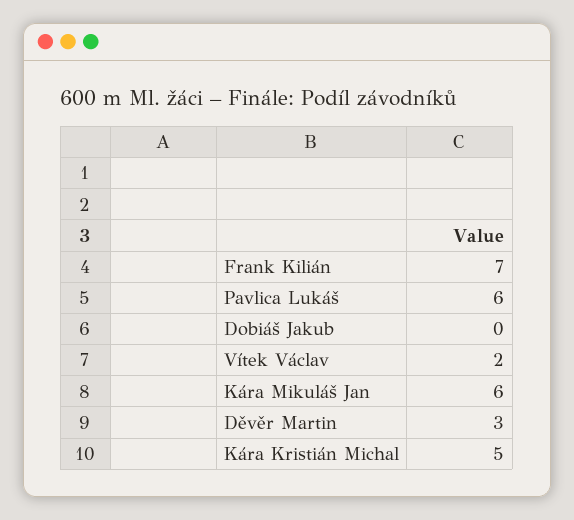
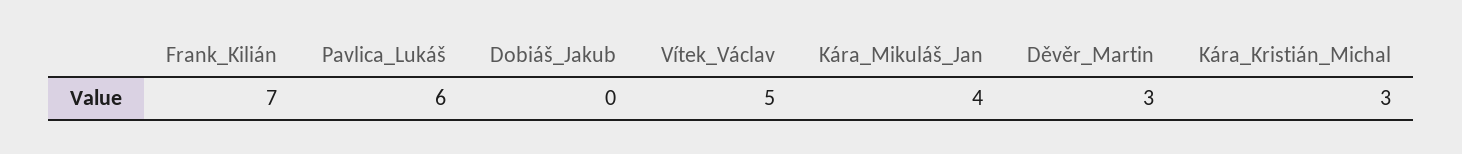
Vítek Václav: 2 -> 5
Kára Mikuláš Jan: 6 -> 4
Kára Kristián Michal: 5 -> 3

